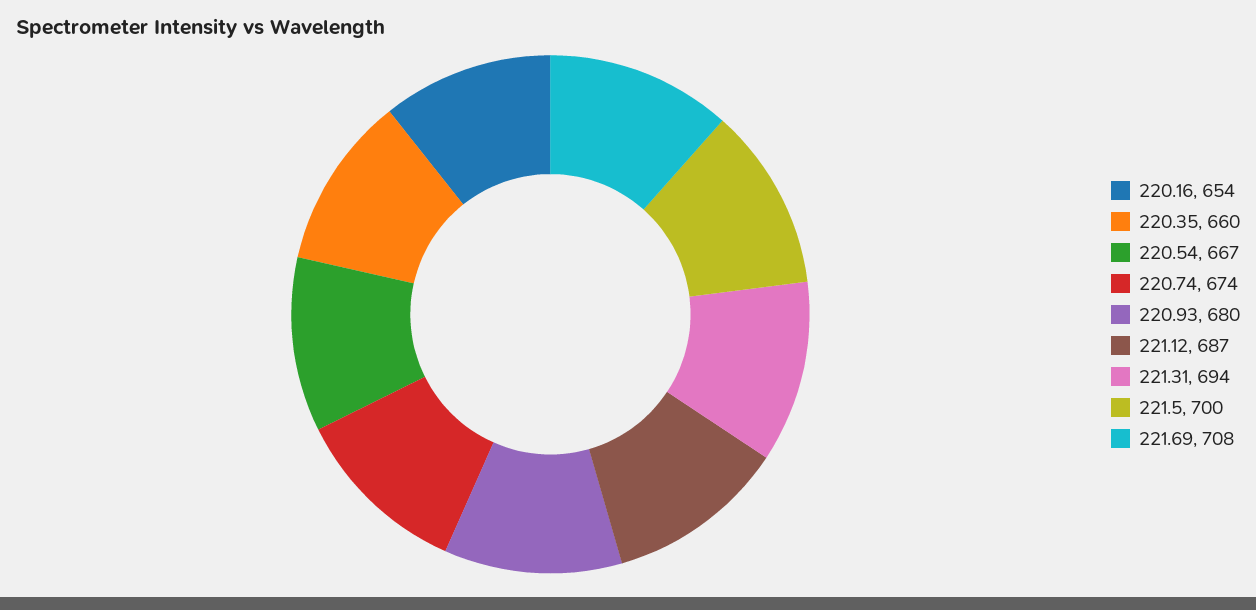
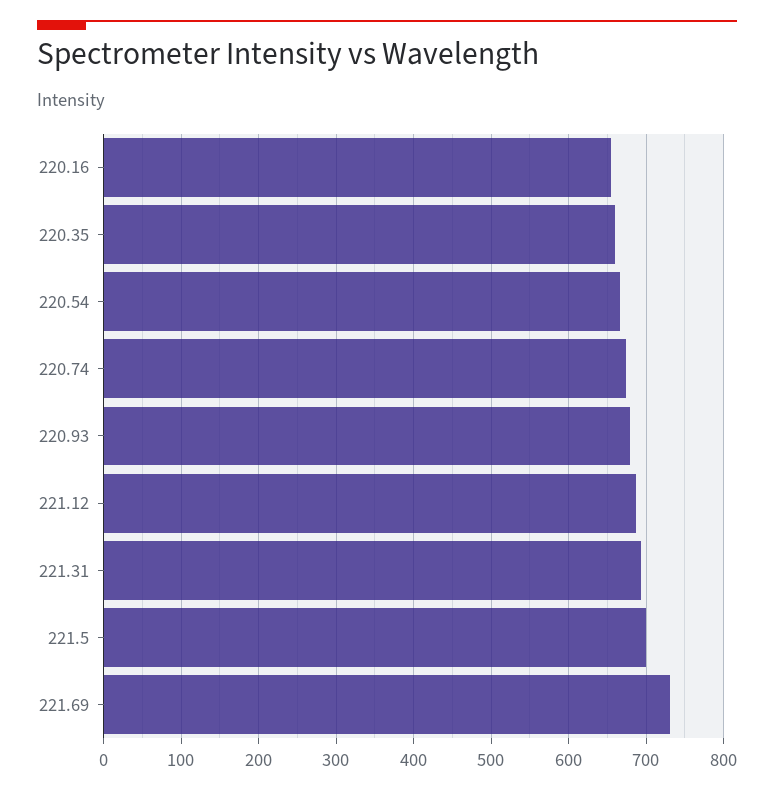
221.69: 708 -> 730

